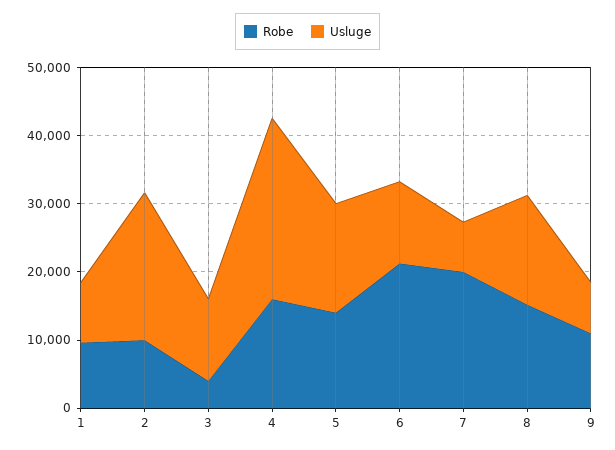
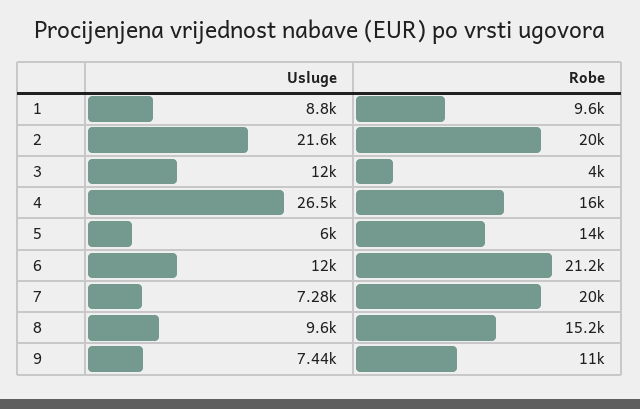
Robe, 2: 10000 -> 20000
Usluge, 5: 16000 -> 6000
Usluge, 8: 16000 -> 9600

